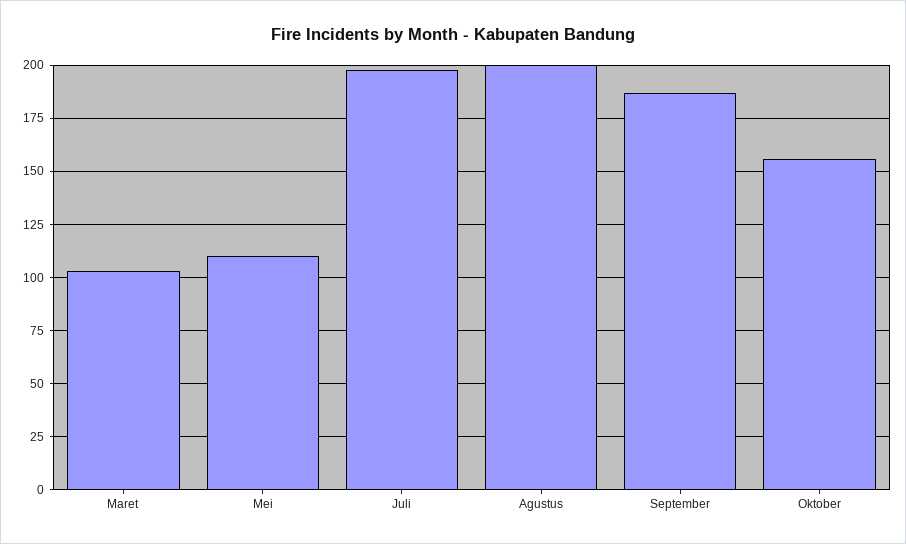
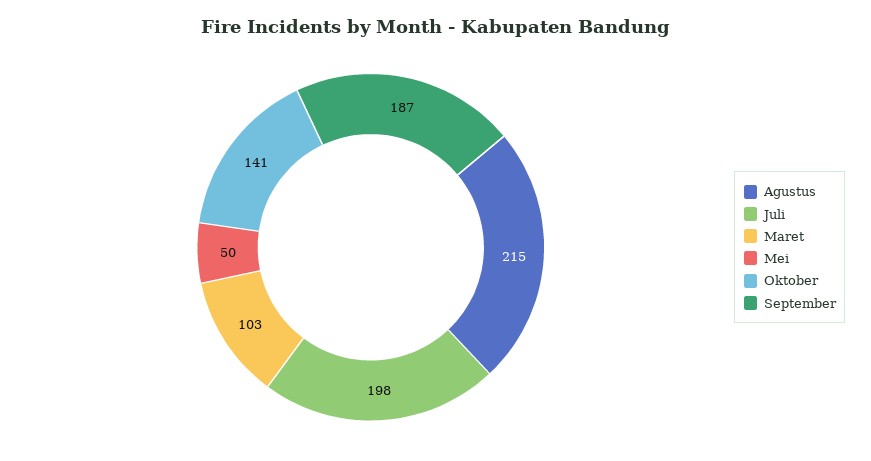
Mei: 110 -> 50
Agustus: 200 -> 215
Oktober: 155 -> 141

